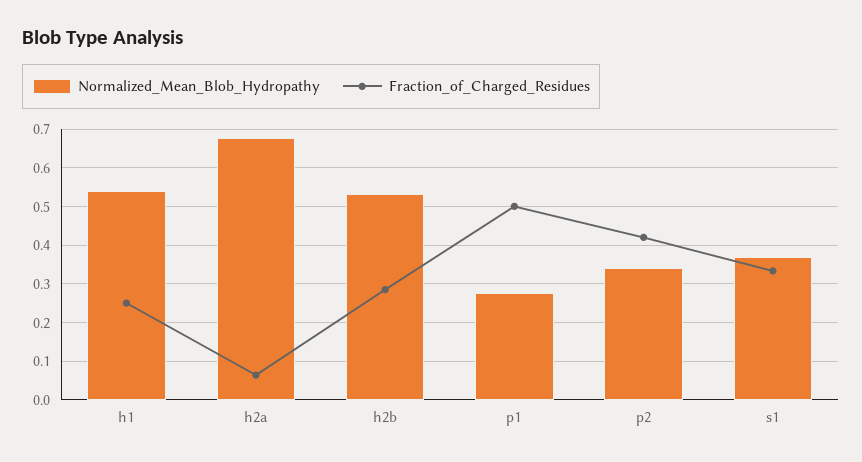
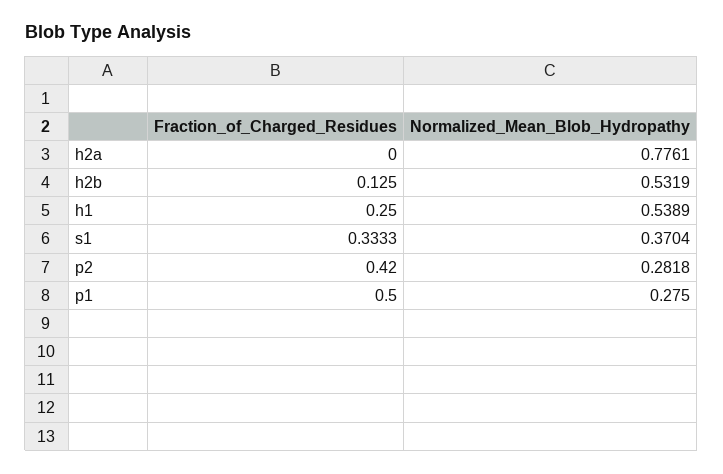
Normalized_Mean_Blob_Hydropathy, h2a: 0.68 -> 0.7761
Fraction_of_Charged_Residues, h2a: 0.06 -> 0
Fraction_of_Charged_Residues, h2b: 0.28 -> 0.125
Normalized_Mean_Blob_Hydropathy, p2: 0.34 -> 0.2818

